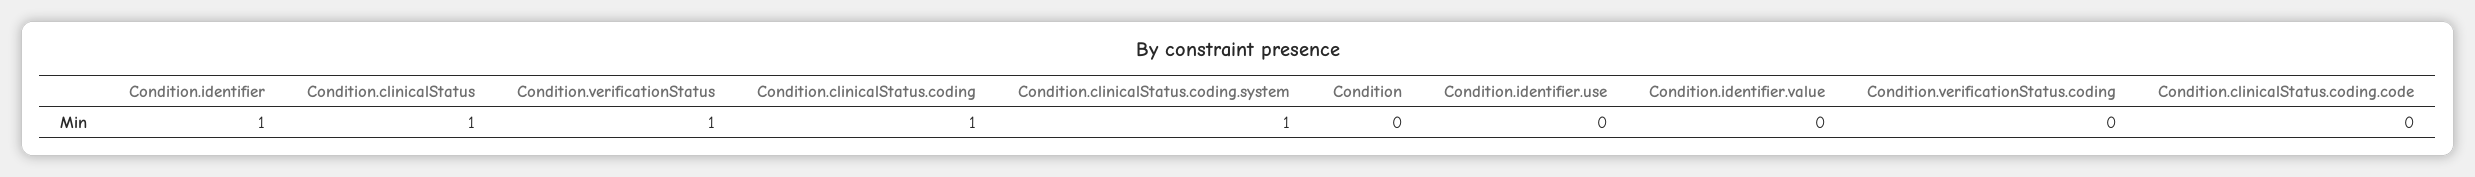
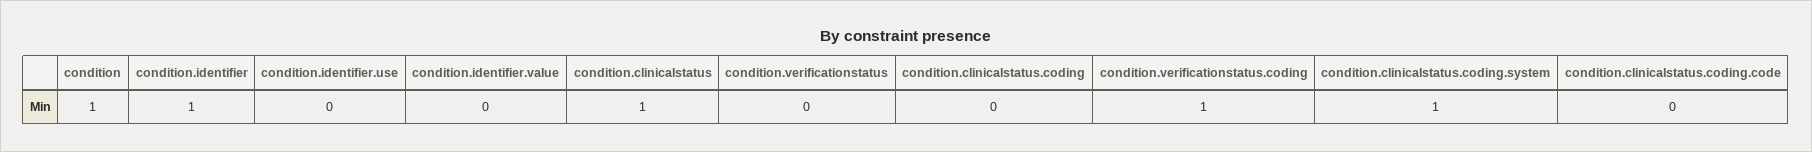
Condition.verificationStatus: 1 -> 0
Condition.clinicalStatus.coding: 1 -> 0
Condition: 0 -> 1
Condition.verificationStatus.coding: 0 -> 1

